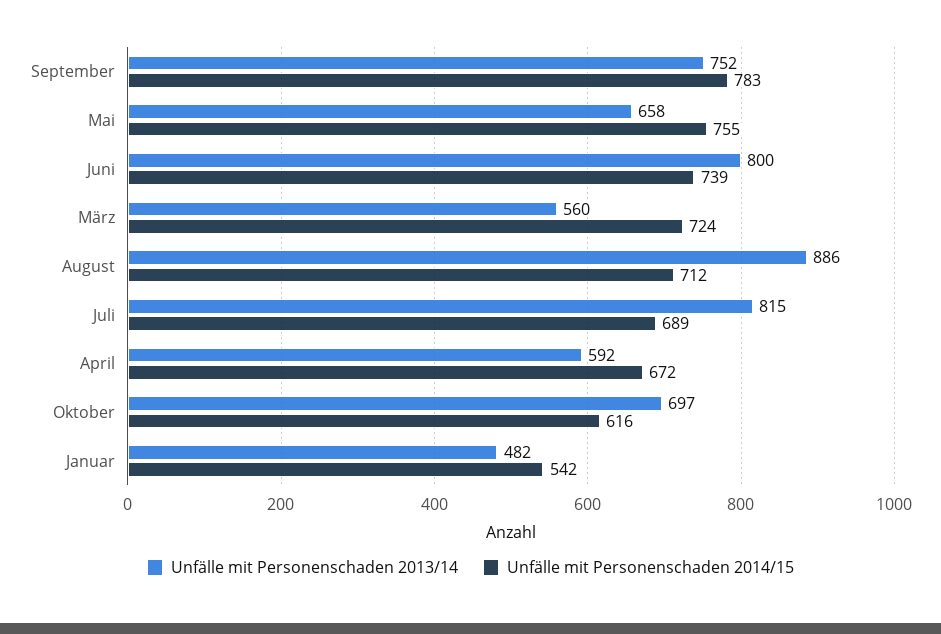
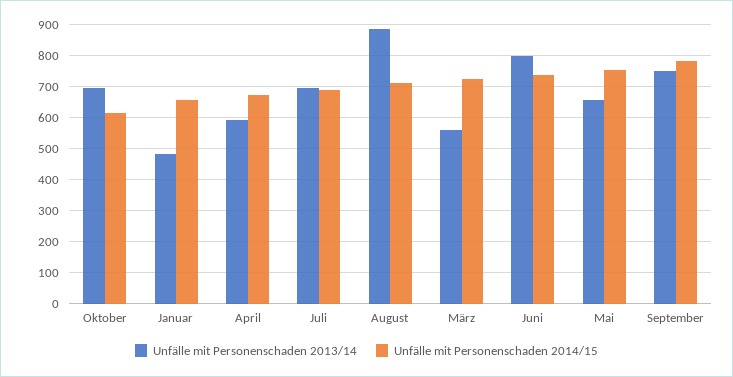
Unfälle mit Personenschaden 2013/14, Juli: 815 -> 700
Unfälle mit Personenschaden 2014/15, Januar: 542 -> 660

